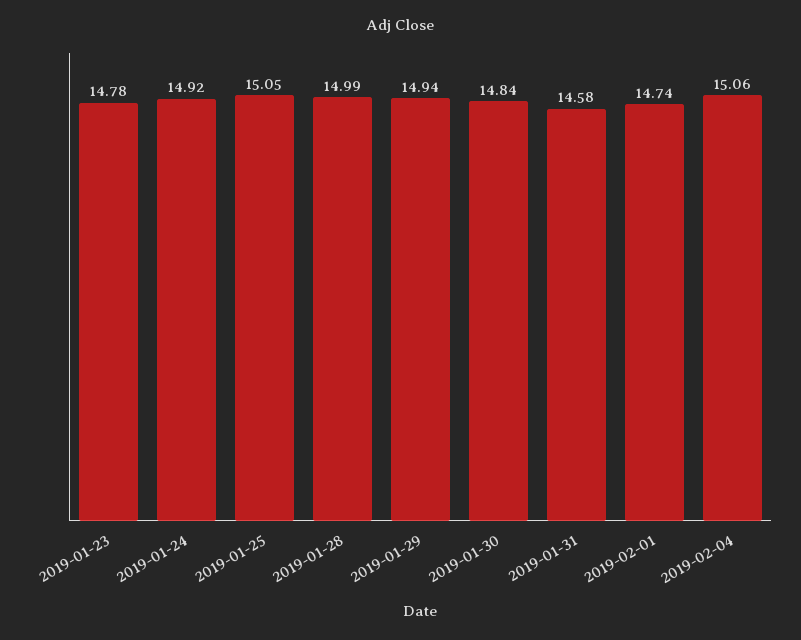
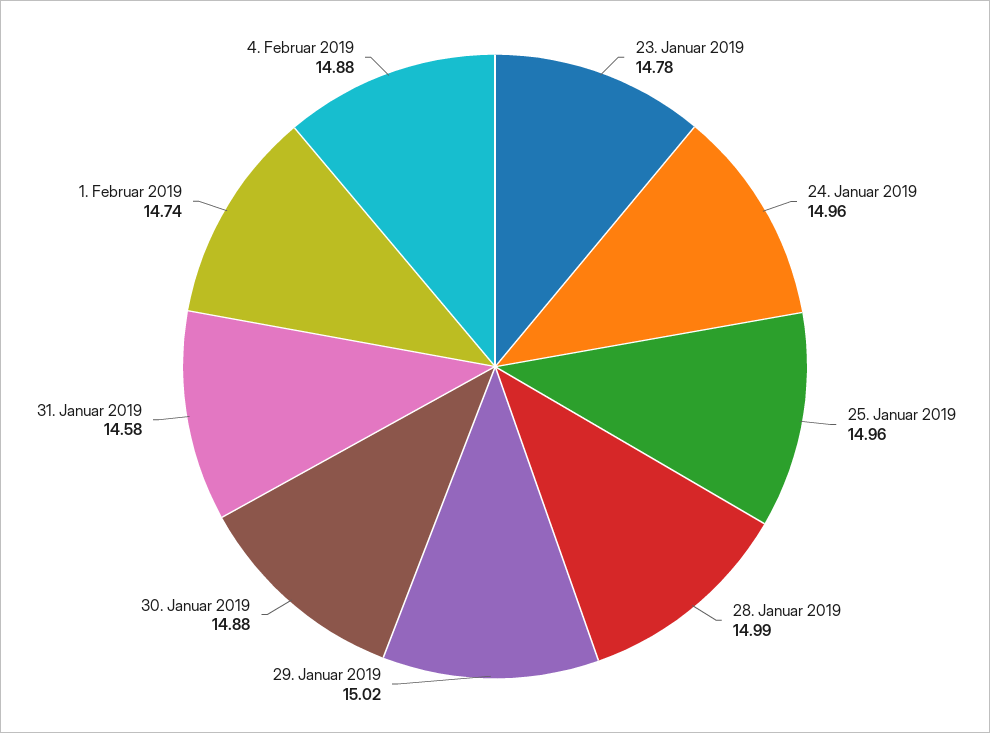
2019-01-24: 14.92 -> 14.96
2019-01-25: 15.05 -> 14.96
2019-01-29: 14.94 -> 15.02
2019-01-30: 14.84 -> 14.88
2019-02-04: 15.06 -> 14.88

